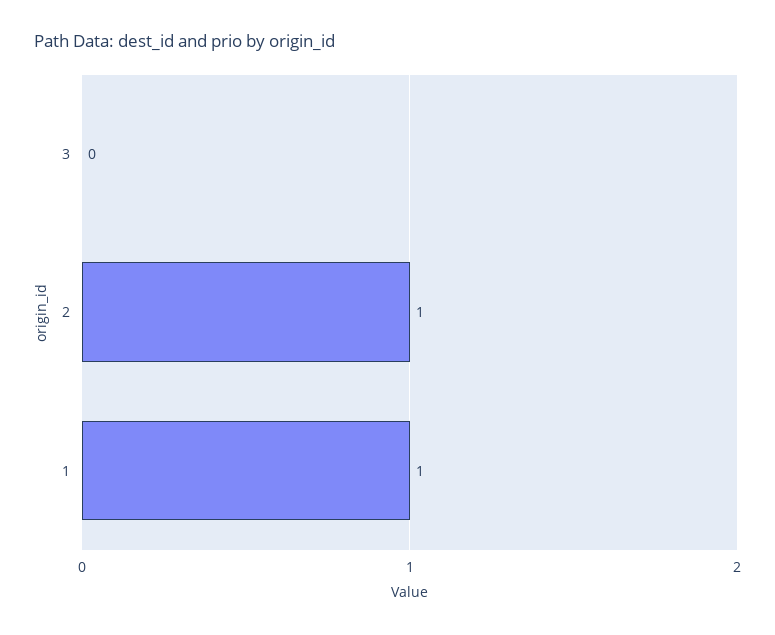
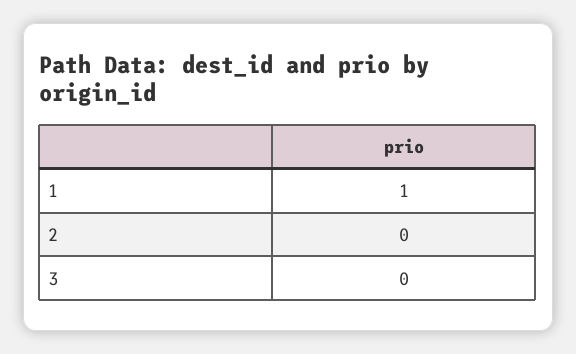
2: 1 -> 0

